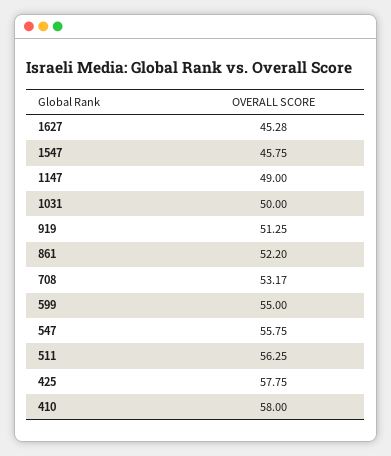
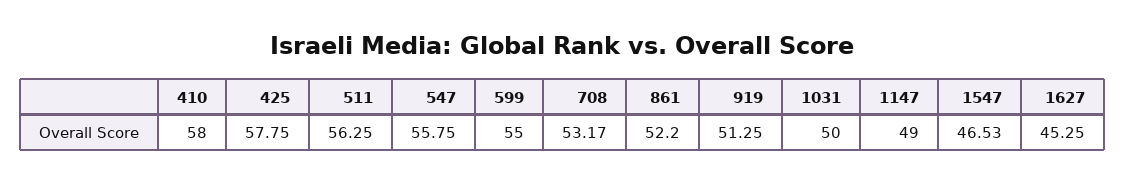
1627: 45.28 -> 45.25
1547: 45.75 -> 46.53

